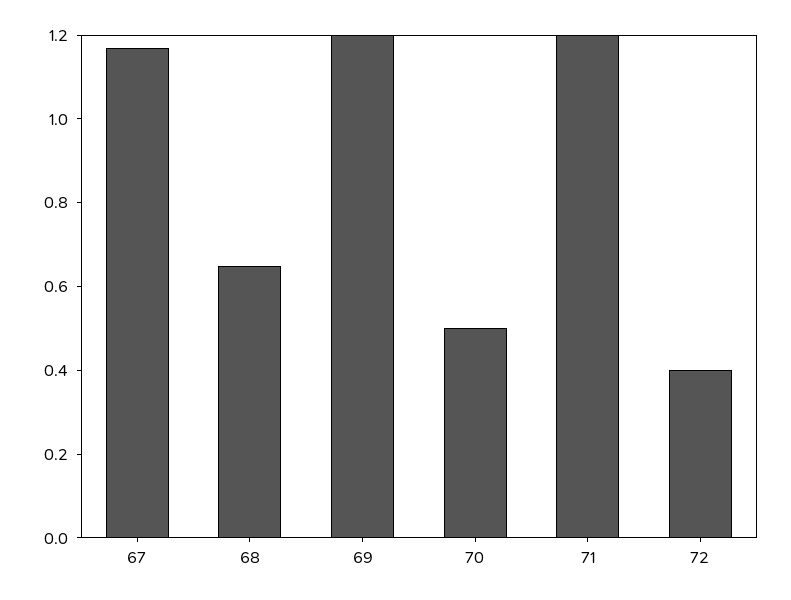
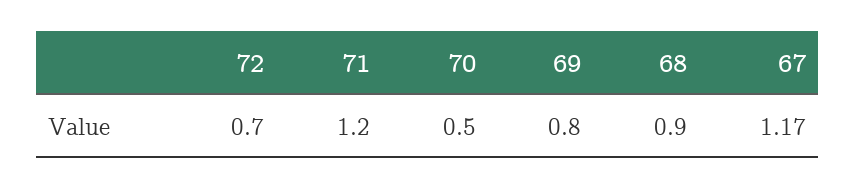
68: 0.65 -> 0.9
69: 1.2 -> 0.8
72: 0.4 -> 0.7

